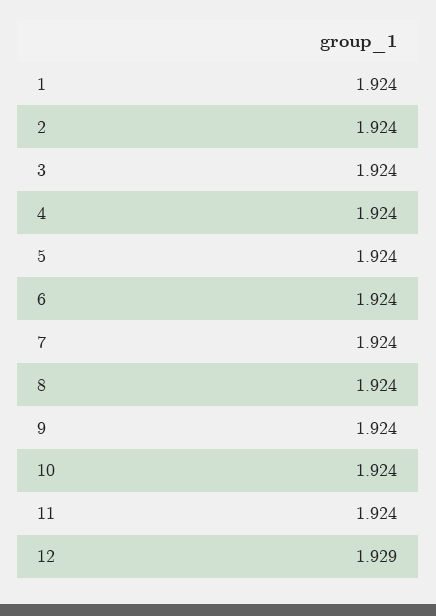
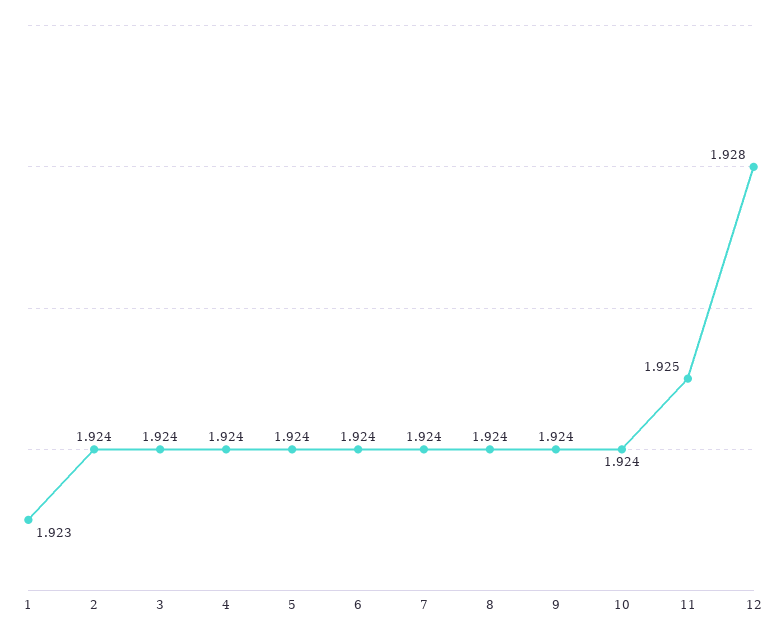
1: 1.924 -> 1.923
11: 1.924 -> 1.925
12: 1.929 -> 1.928

